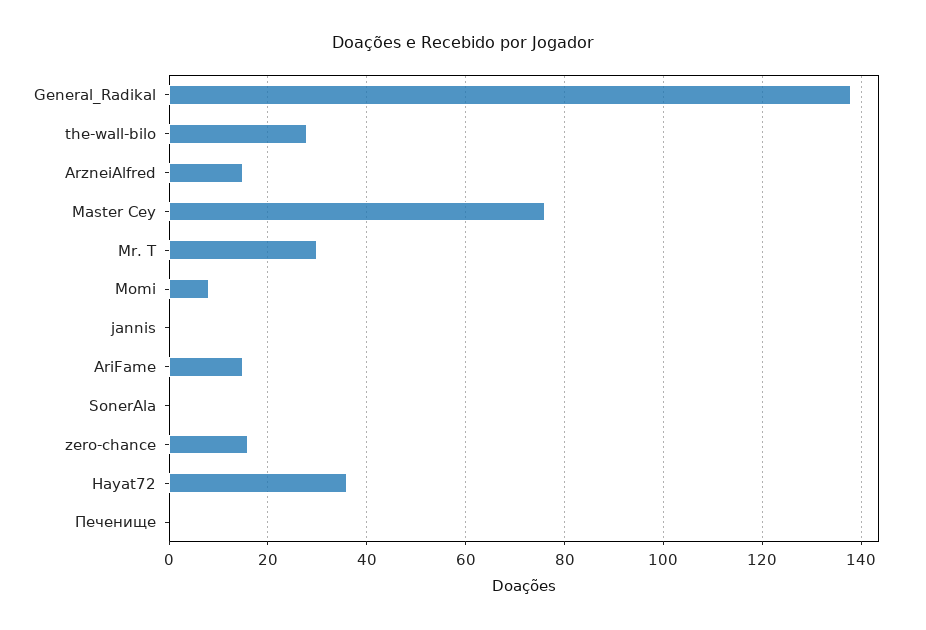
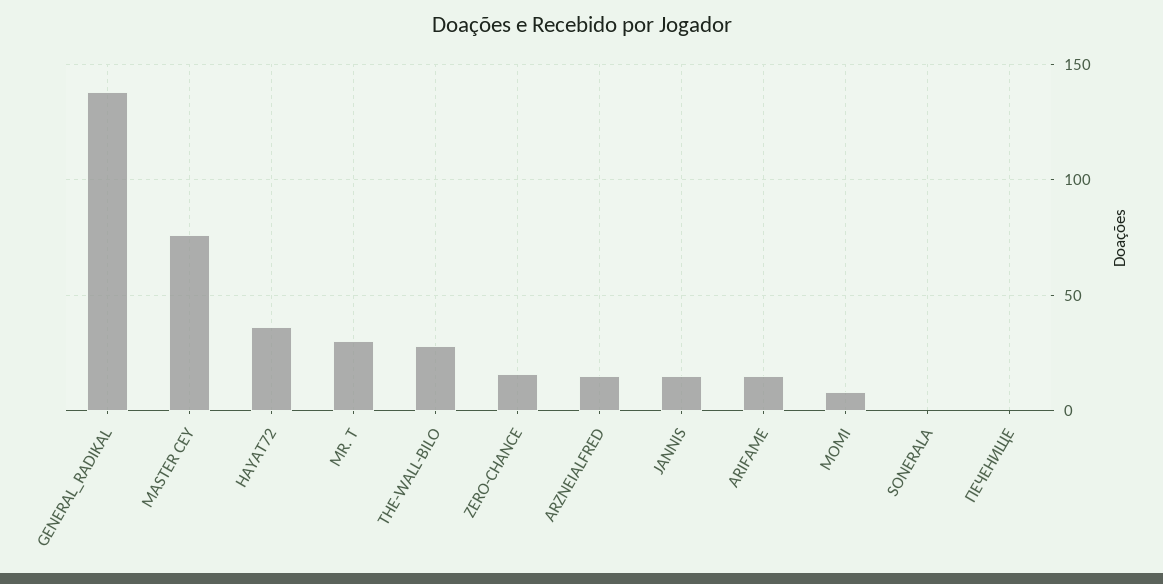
jannis: 0 -> 15

